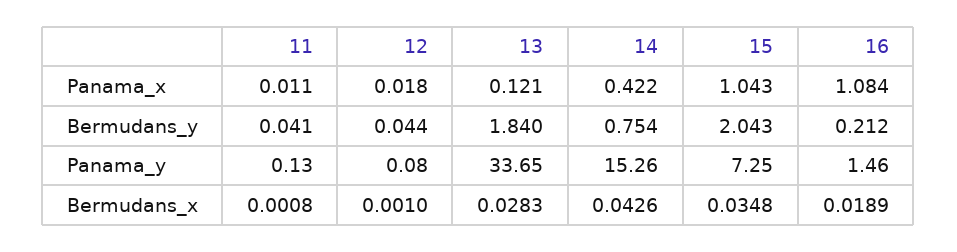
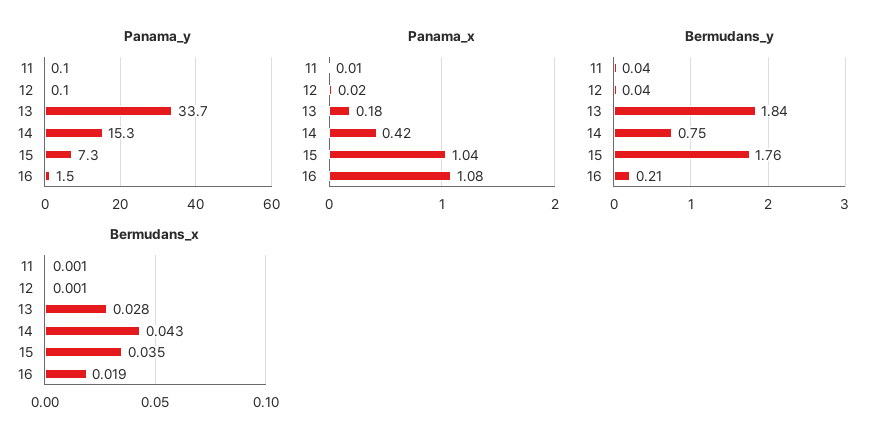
Panama_x, 13: 0.121 -> 0.18
Bermudans_y, 15: 2.043 -> 1.76

